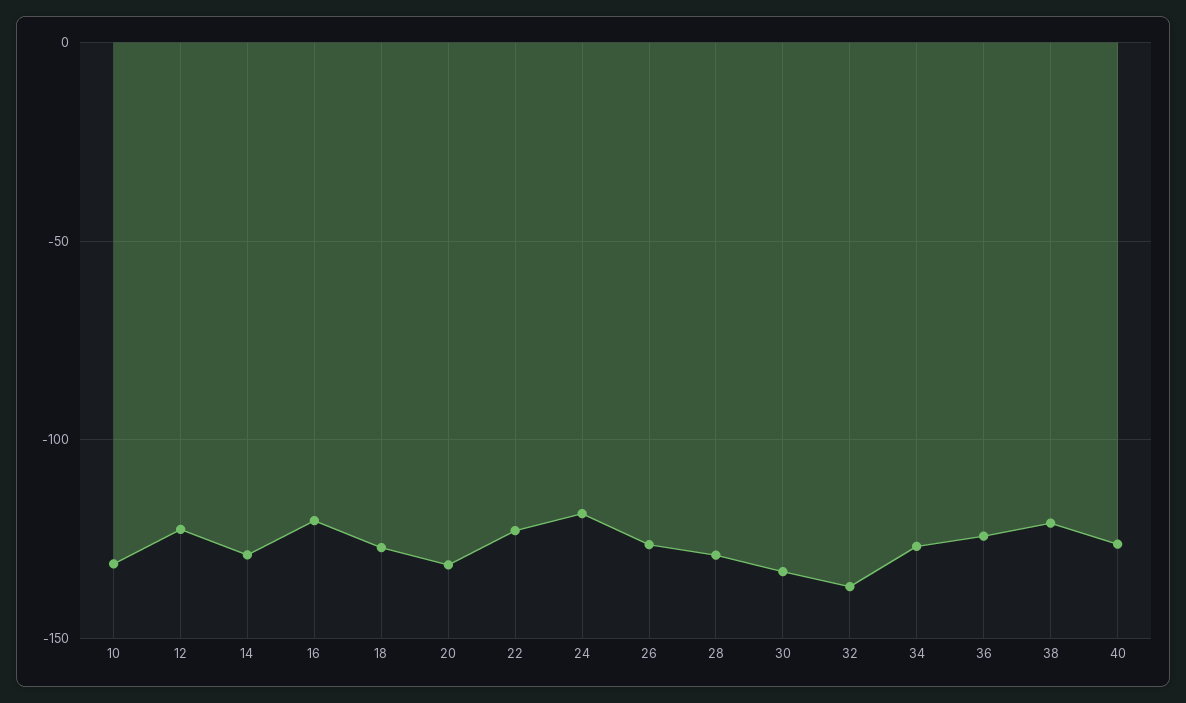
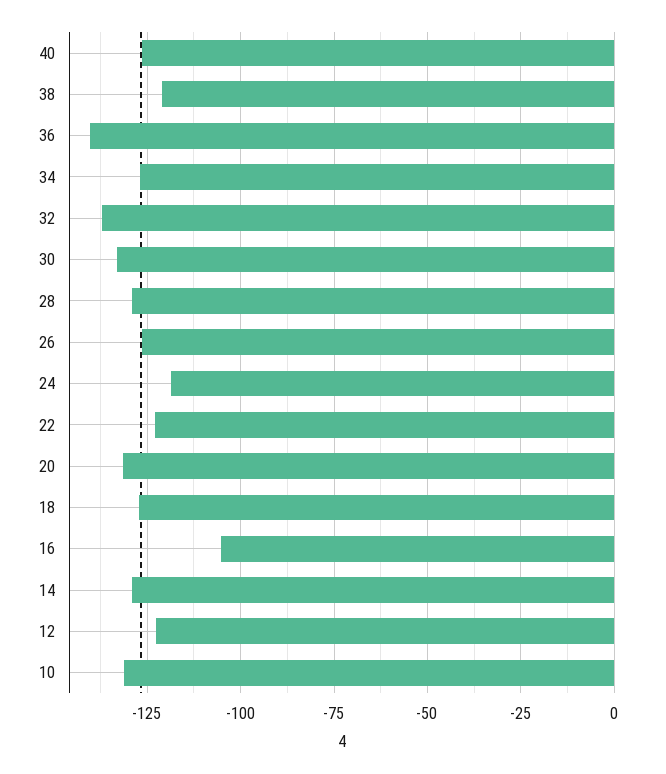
16: -120 -> -105
36: -125 -> -140

